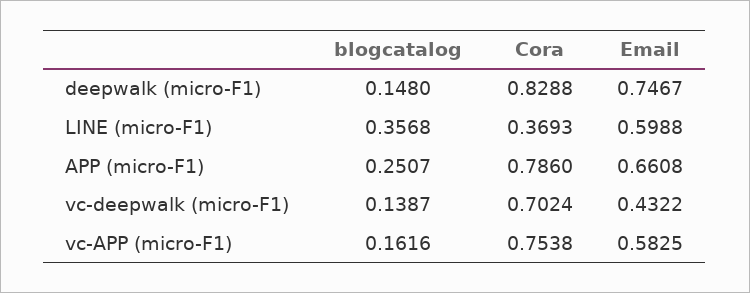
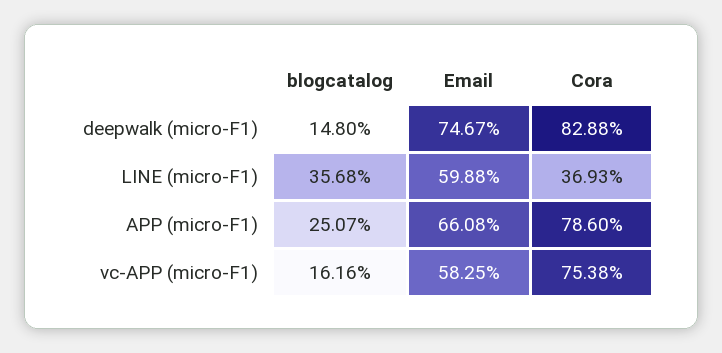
blogcatalog, vc-deepwalk (micro-F1): 0.1387 -> none
Cora, vc-deepwalk (micro-F1): 0.7024 -> none
Email, vc-deepwalk (micro-F1): 0.4322 -> none

